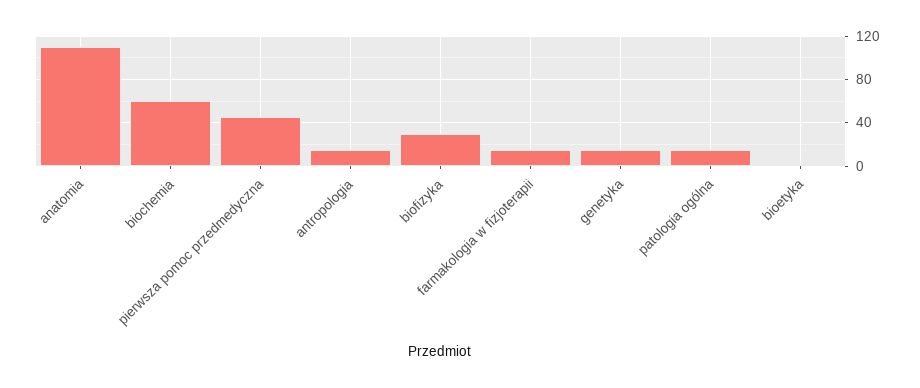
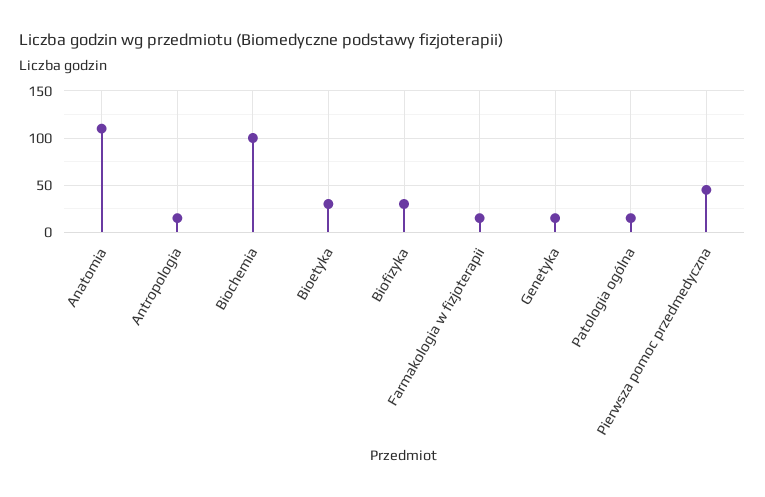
biochemia: 60 -> 100
bioetyka: 0 -> 30

